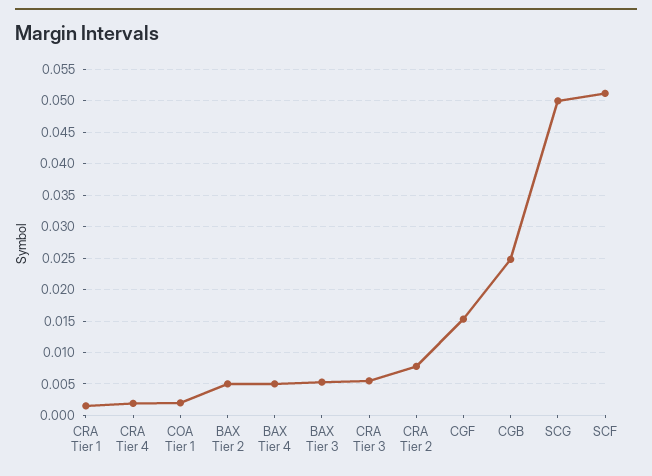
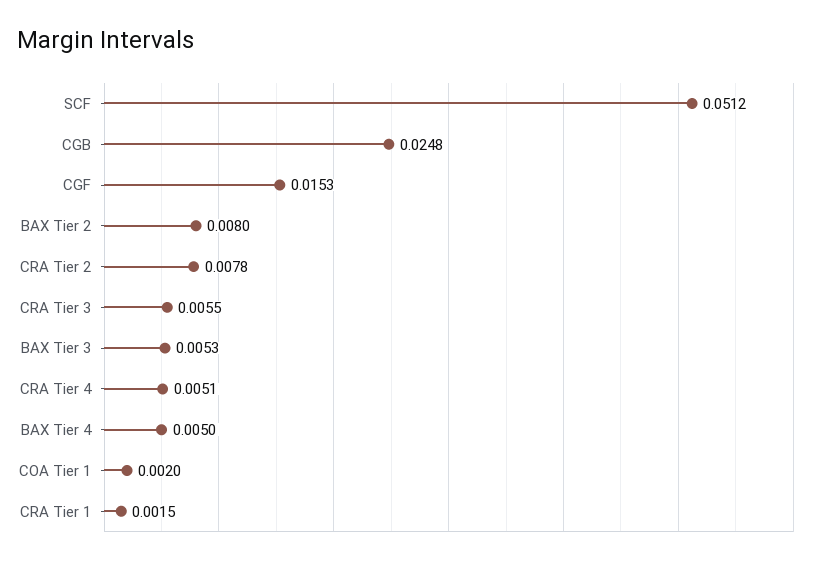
CRA Tier 4: 0.002 -> 0.0051
BAX Tier 2: 0.005 -> 0.008
SCG: 0.05 -> none

